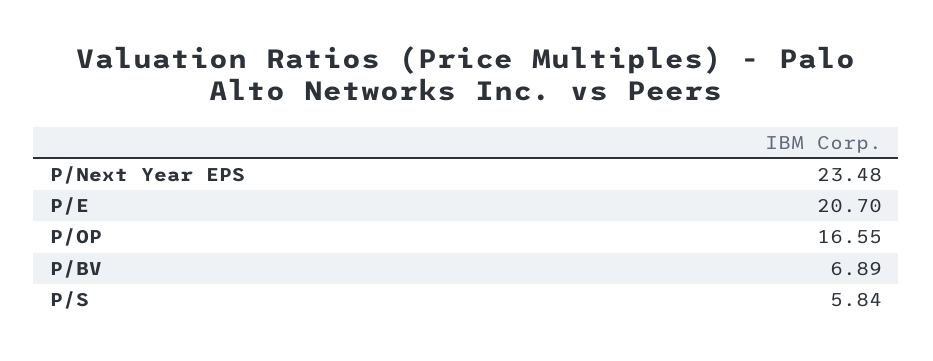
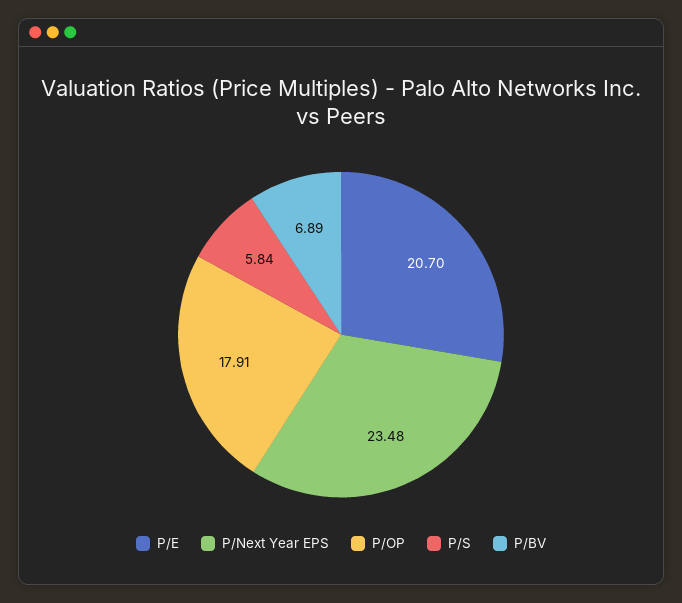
P/OP: 16.55 -> 17.91

